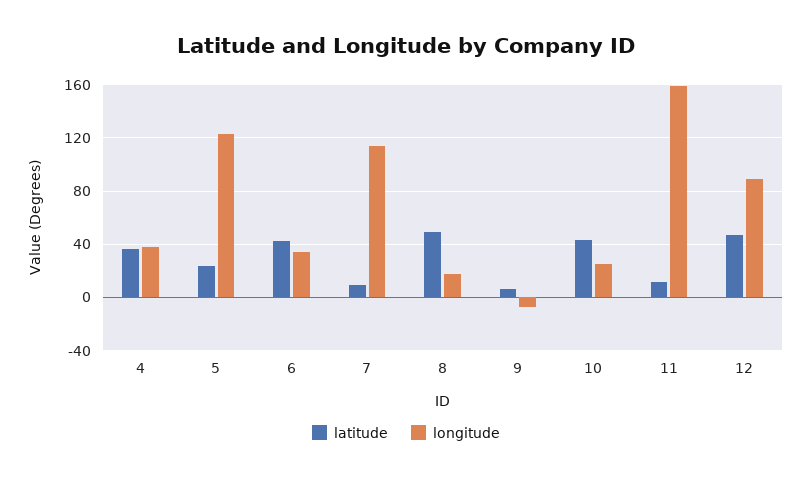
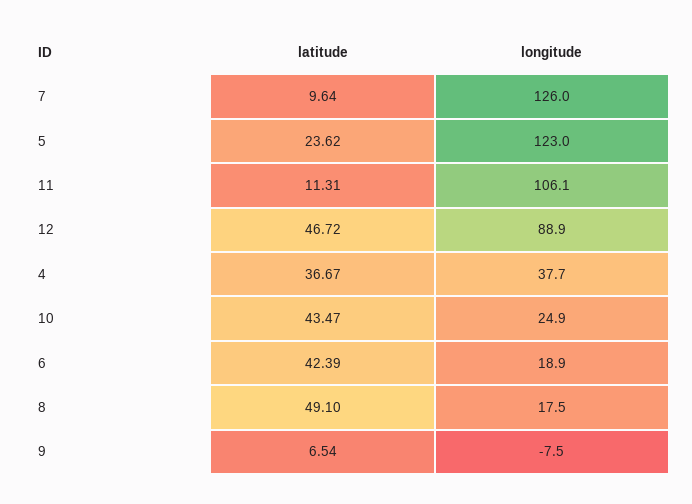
longitude, 6: 35 -> 18.9
longitude, 7: 115 -> 126
longitude, 11: 160 -> 106.1

